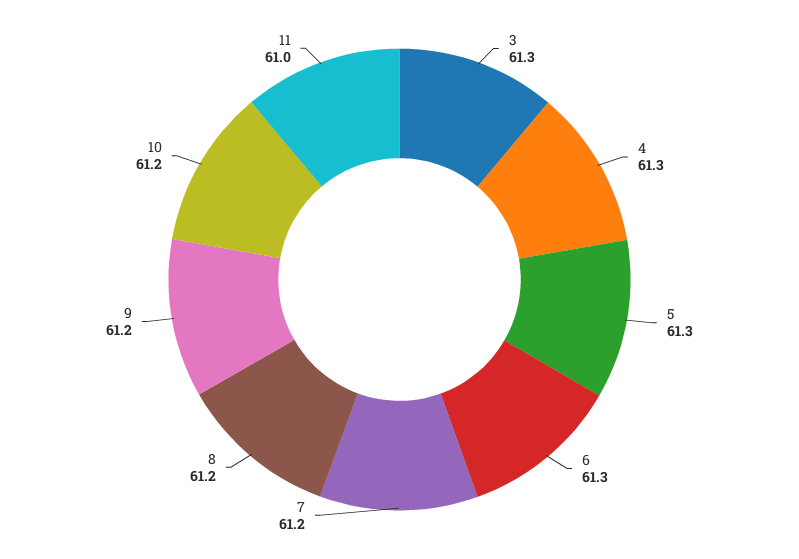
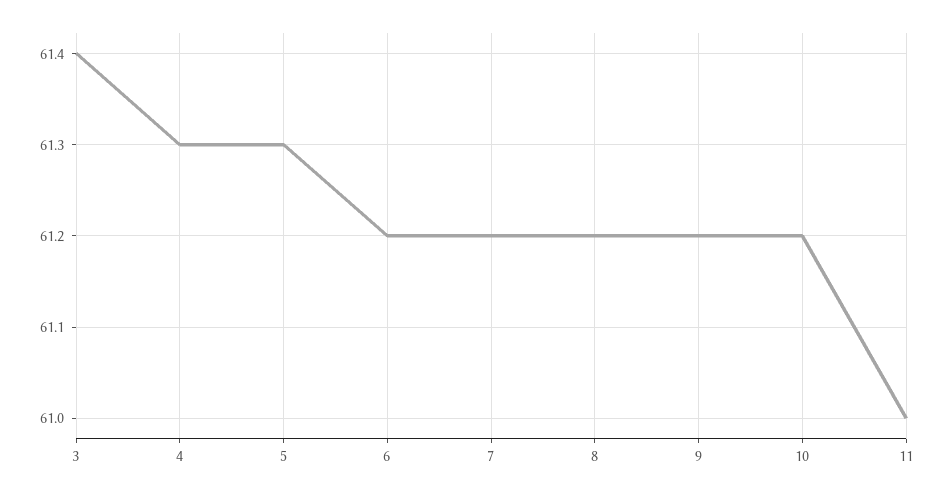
3: 61.3 -> 61.4
6: 61.3 -> 61.2

